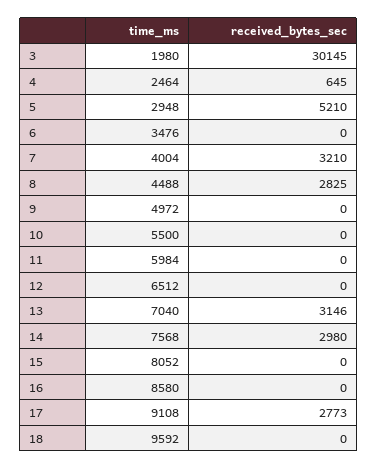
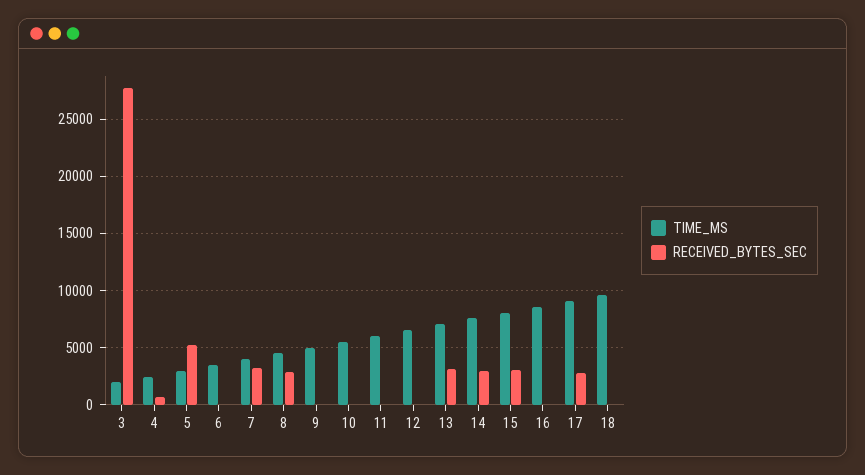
received_bytes_sec, 3: 30145 -> 28000
received_bytes_sec, 15: 0 -> 3000

